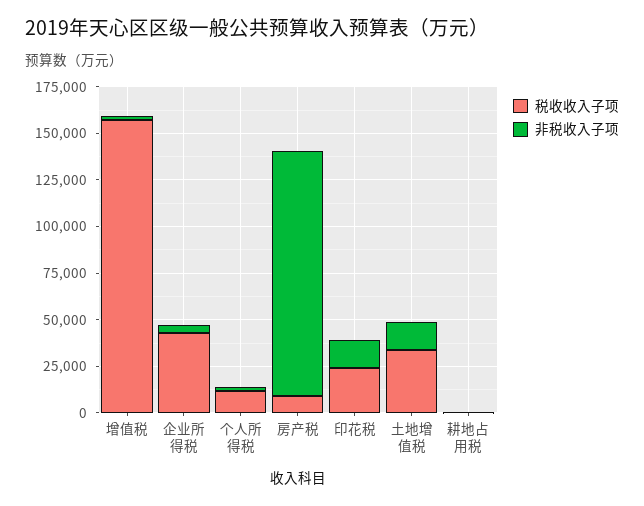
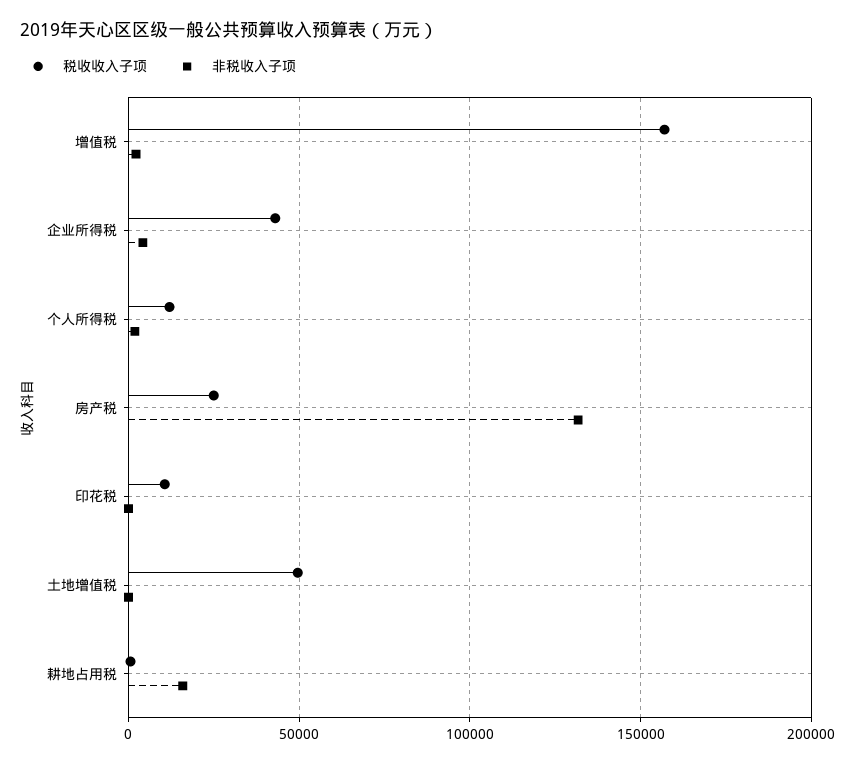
税收收入子项, 房产税: 10000 -> 25000
税收收入子项, 印花税: 25000 -> 10000
非税收入子项, 印花税: 15000 -> 0
税收收入子项, 土地增值税: 35000 -> 50000
非税收入子项, 土地增值税: 15000 -> 0
非税收入子项, 耕地占用税: 0 -> 15000

